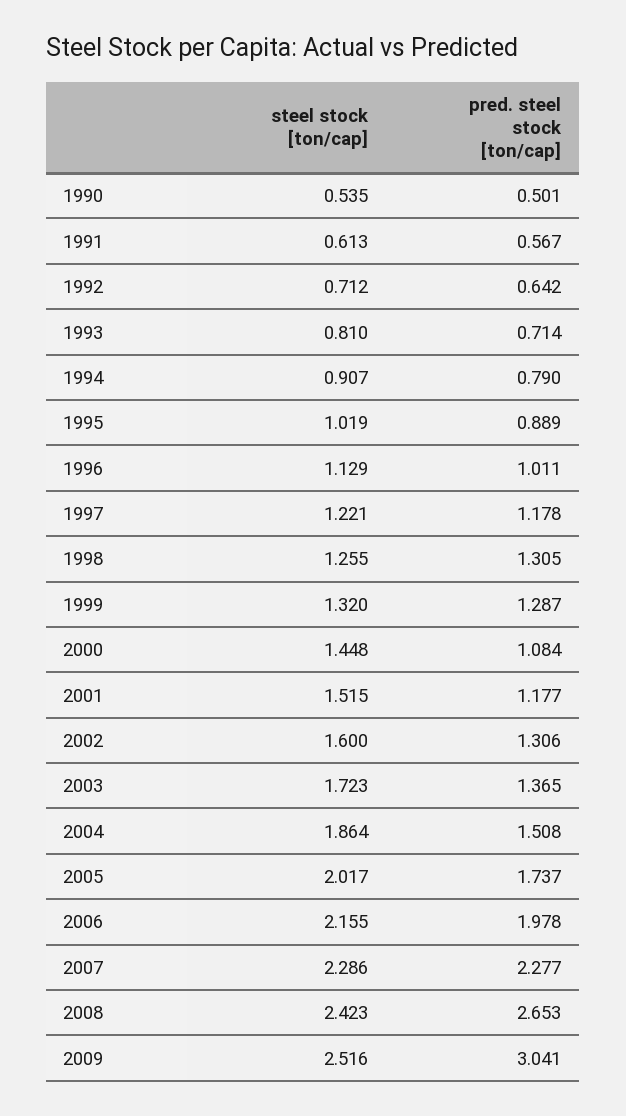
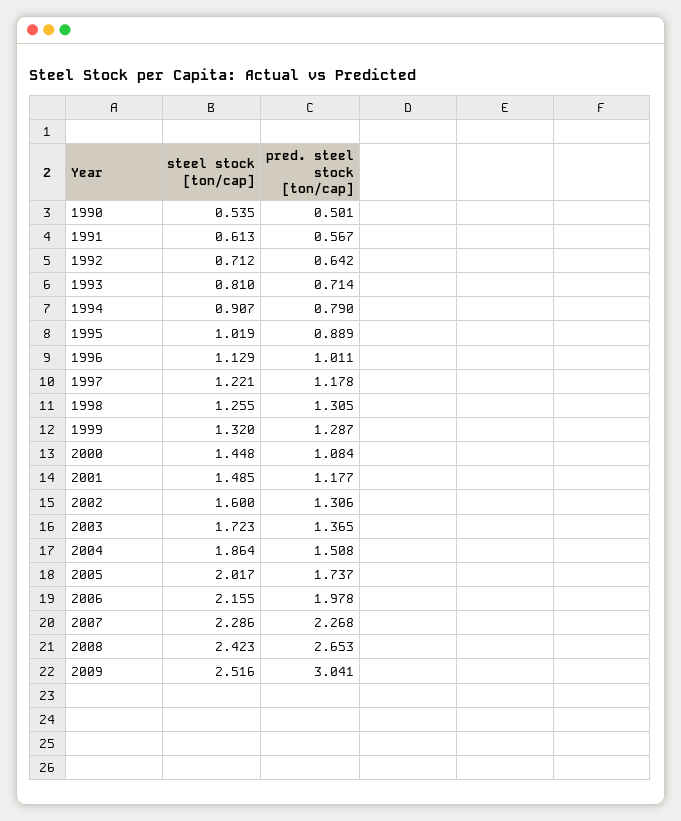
steel stock [ton/cap], 2001: 1.515 -> 1.485
pred. steel stock [ton/cap], 2007: 2.277 -> 2.268

